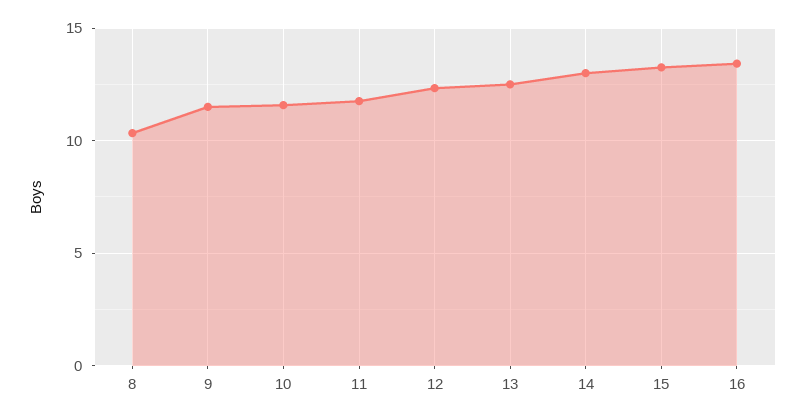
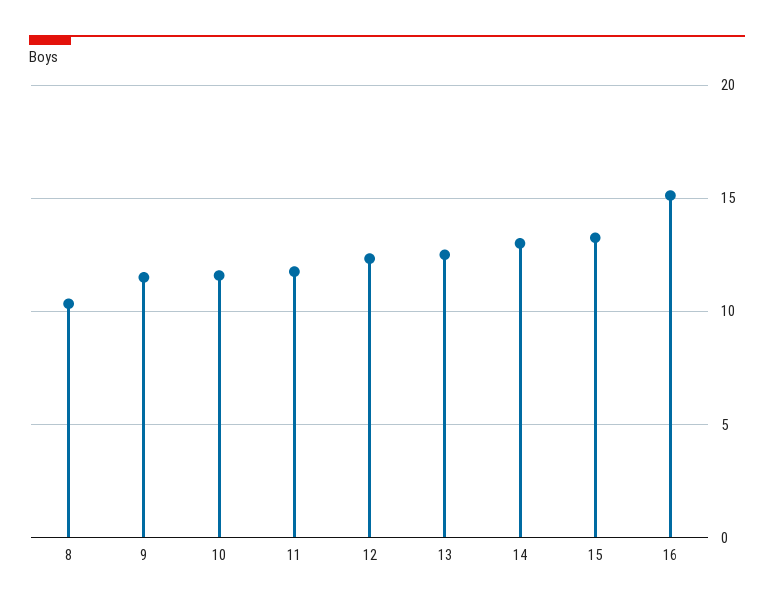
16: 13.5 -> 15

